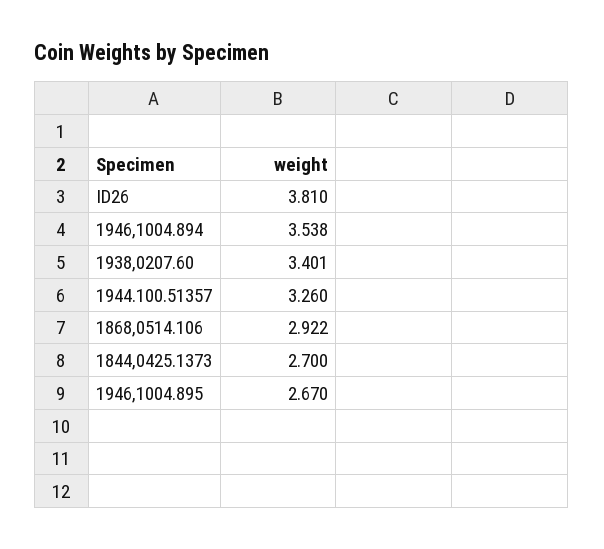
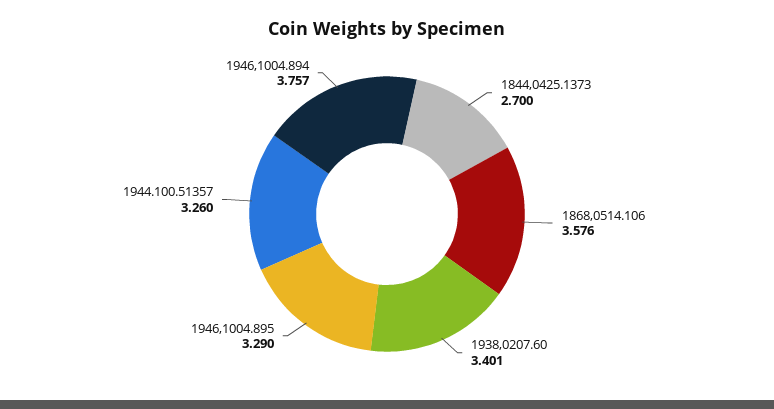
ID26: 3.81 -> none
1946,1004.894: 3.538 -> 3.757
1868,0514.106: 2.922 -> 3.576
1946,1004.895: 2.67 -> 3.29

